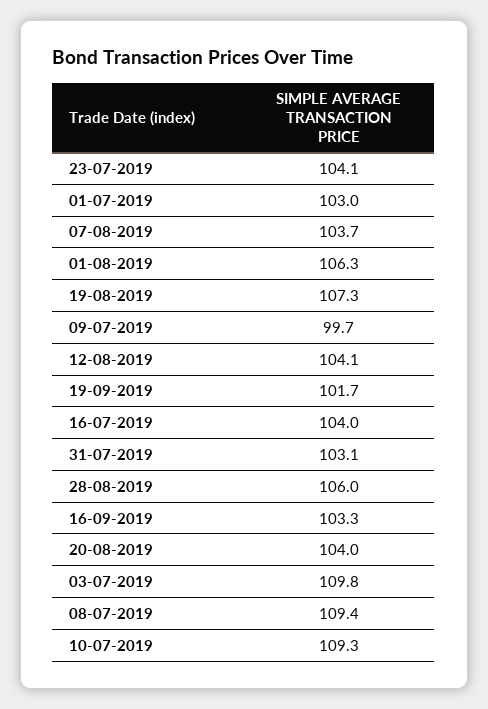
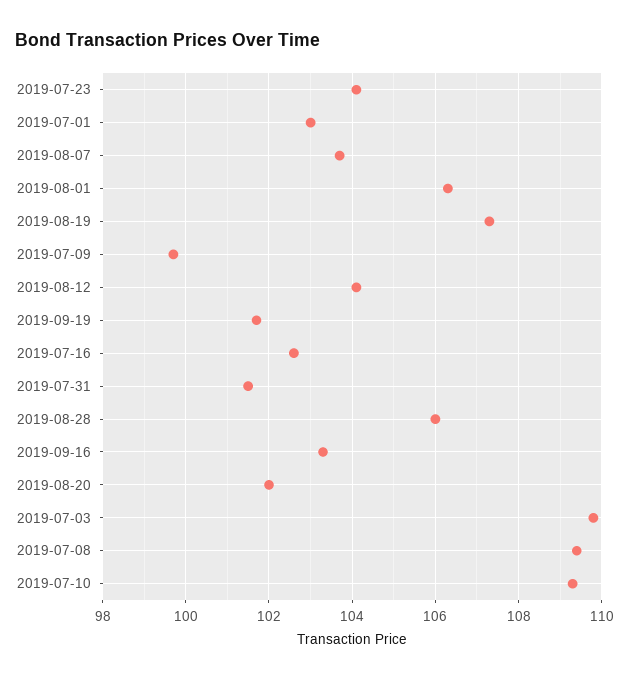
16-07-2019: 104 -> 102.5
31-07-2019: 103.1 -> 101.5
20-08-2019: 104 -> 102

